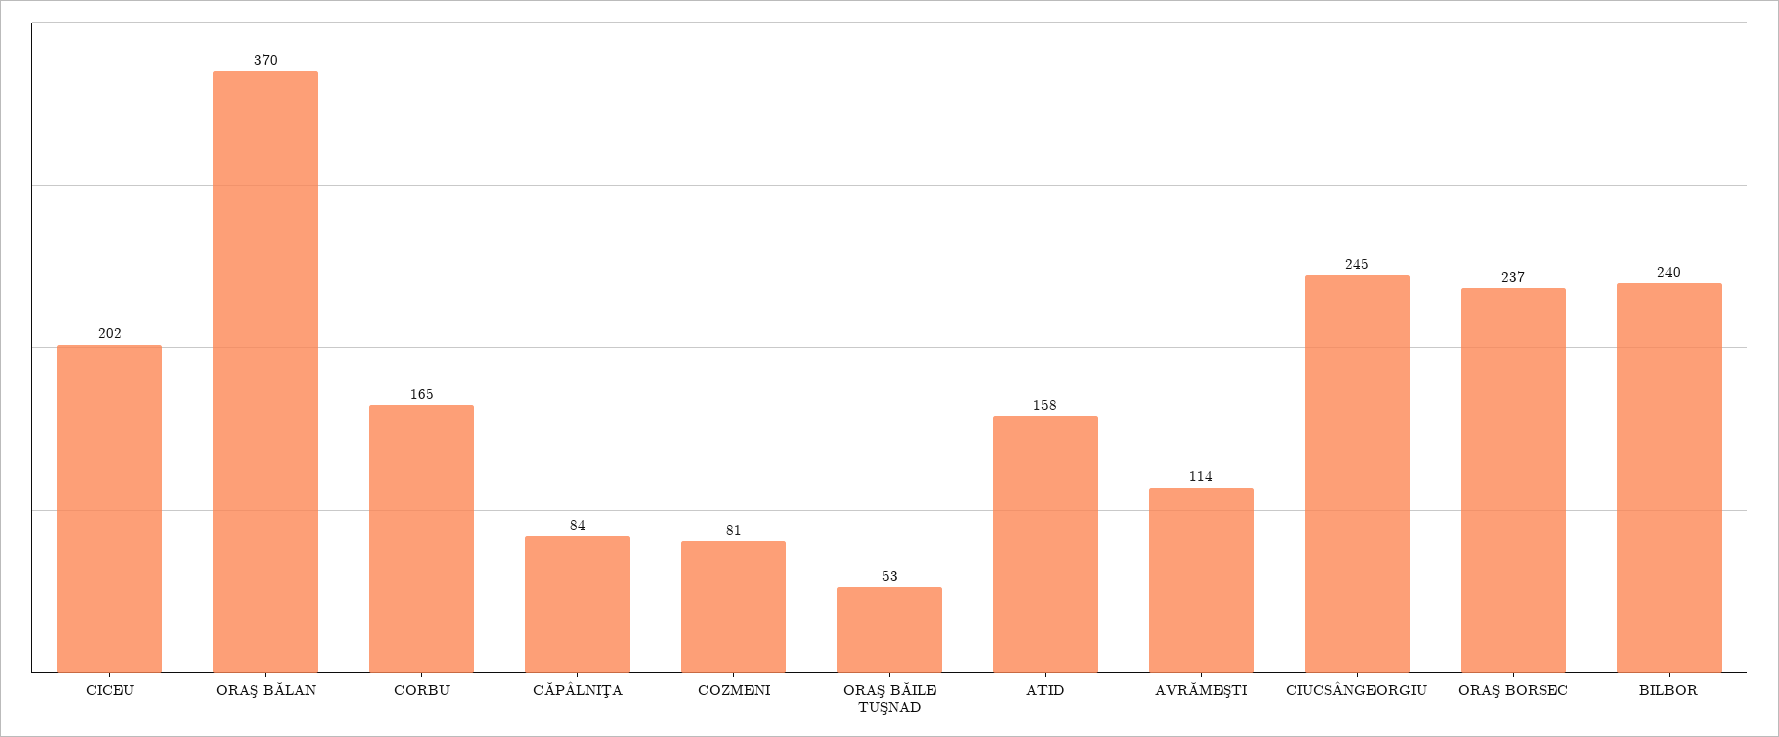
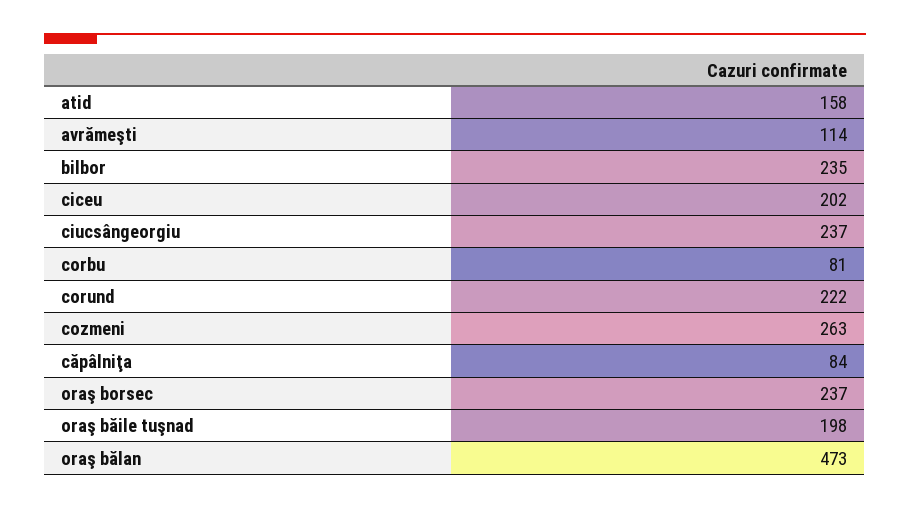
ORAŞ BĂLAN: 370 -> 473
CORBU: 165 -> 81
COZMENI: 81 -> 263
ORAŞ BĂILE TUŞNAD: 53 -> 198
CIUCSÂNGEORGIU: 245 -> 237
BILBOR: 240 -> 235
corund: none -> 222

